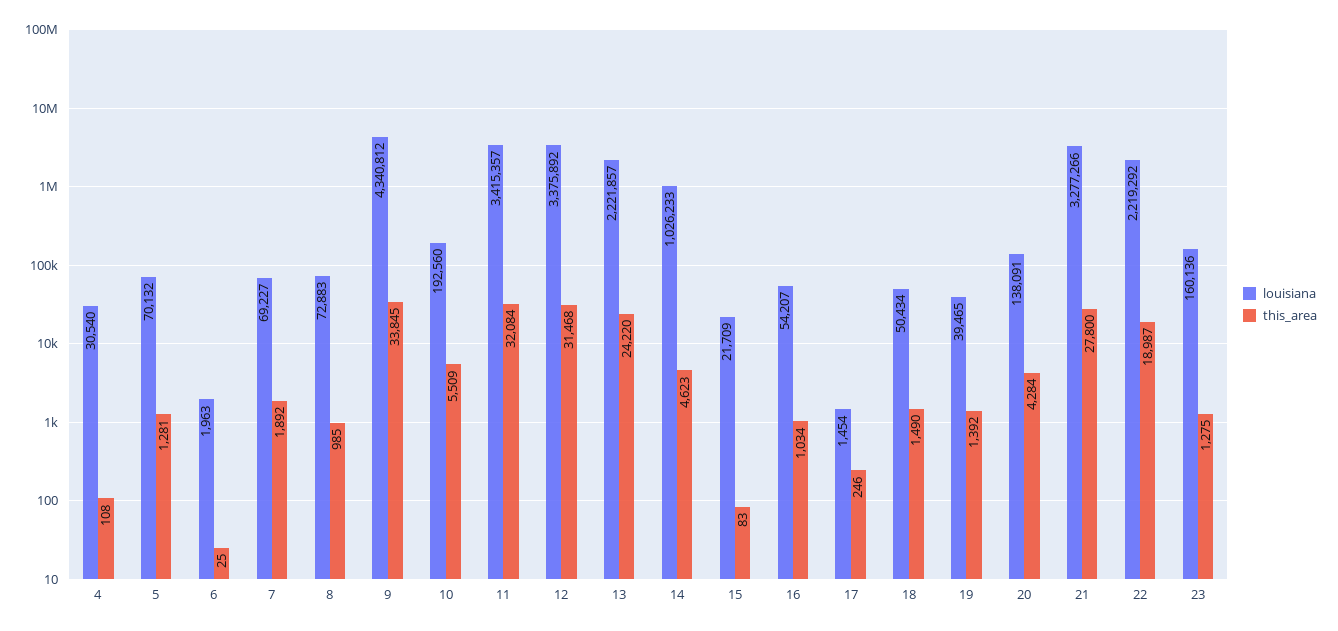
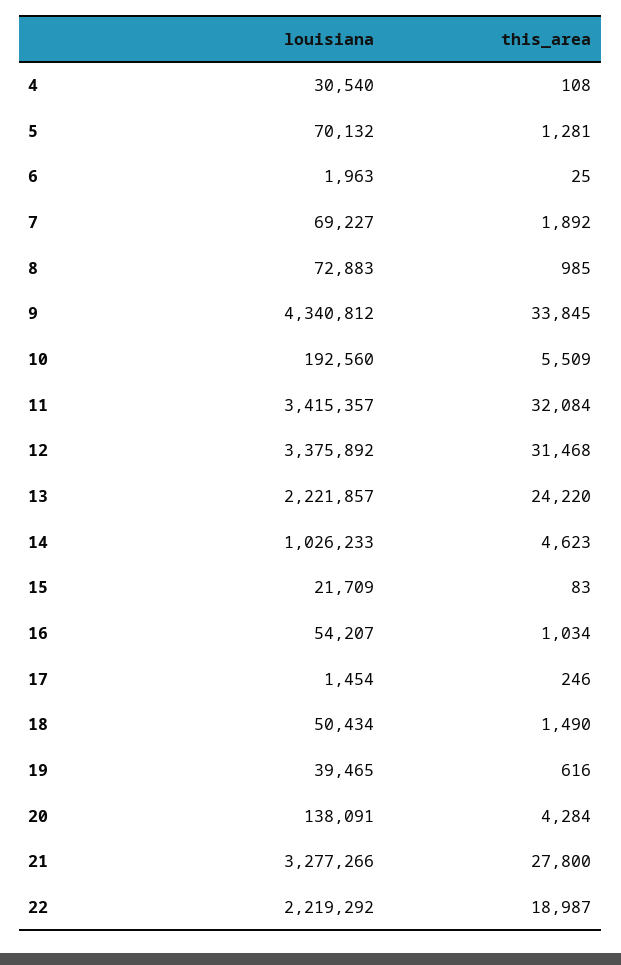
this_area, 19: 1392 -> 616
louisiana, 23: 160136 -> none
this_area, 23: 1275 -> none

